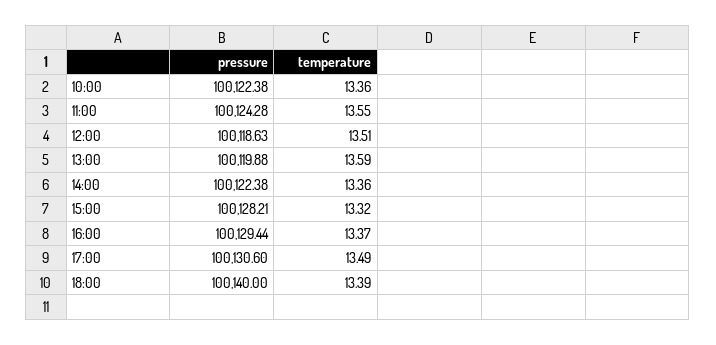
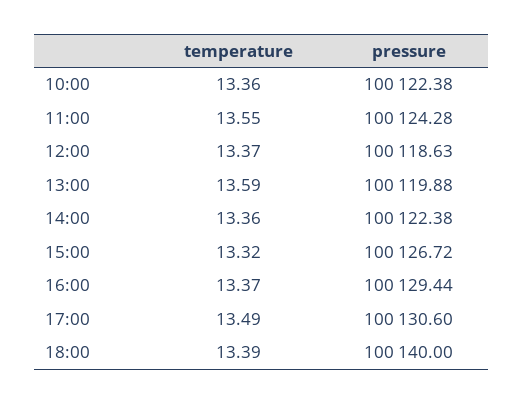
temperature, 12:00: 13.51 -> 13.37
pressure, 15:00: 100128.21 -> 100126.72

